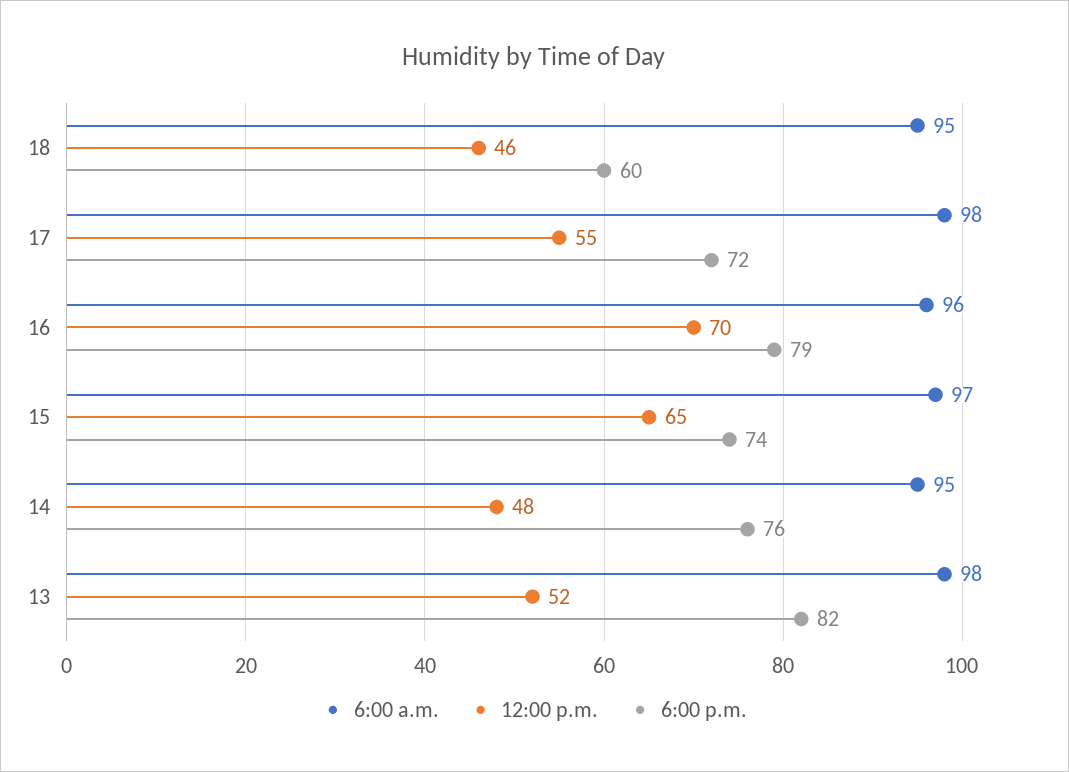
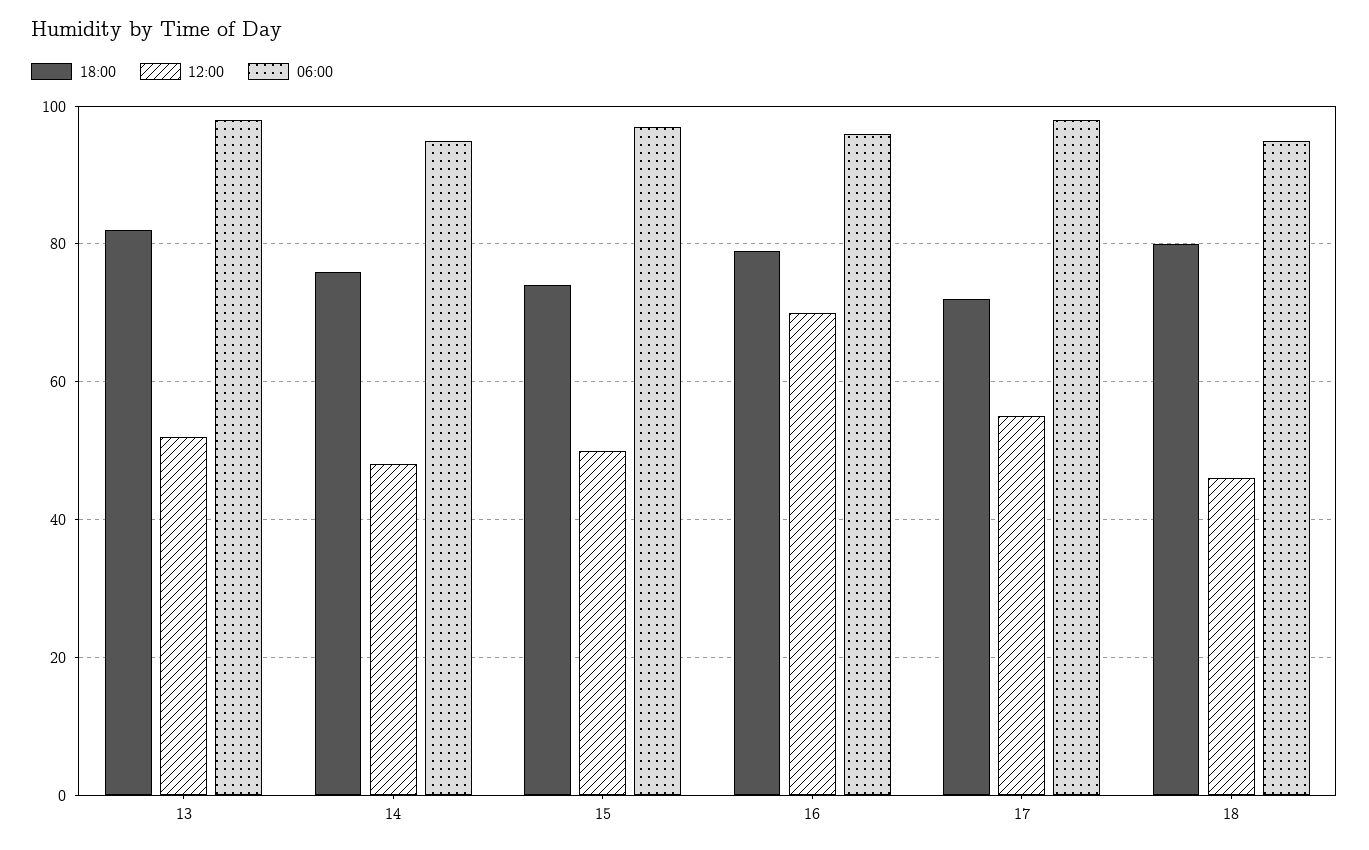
6:00 p.m., 18: 60 -> 80
12:00 p.m., 15: 65 -> 50

